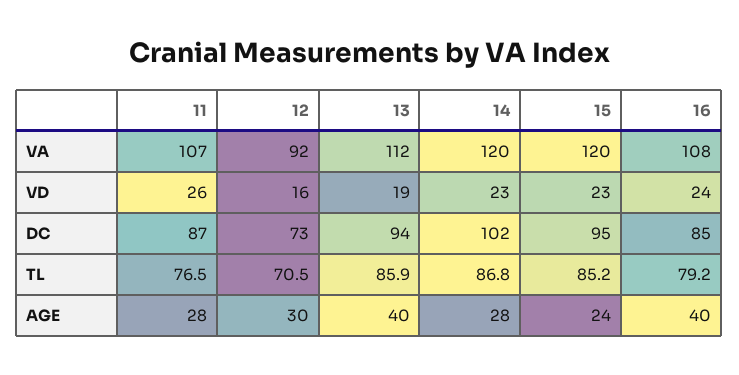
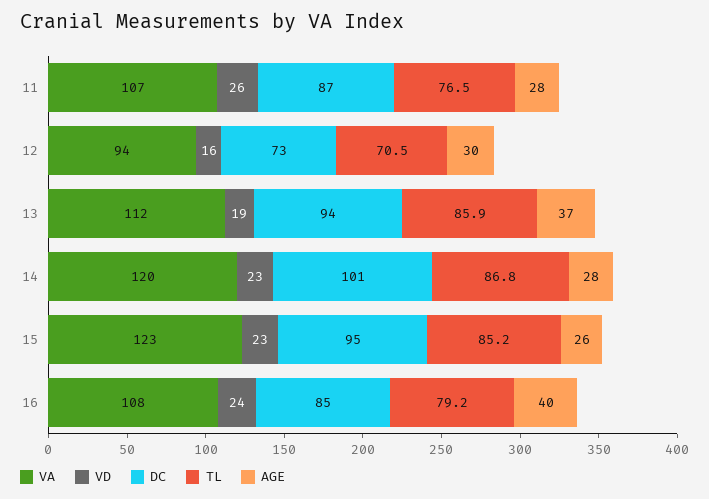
VA, 12: 92 -> 94
VA, 15: 120 -> 123
DC, 14: 102 -> 101
AGE, 13: 40 -> 37
AGE, 15: 24 -> 26

